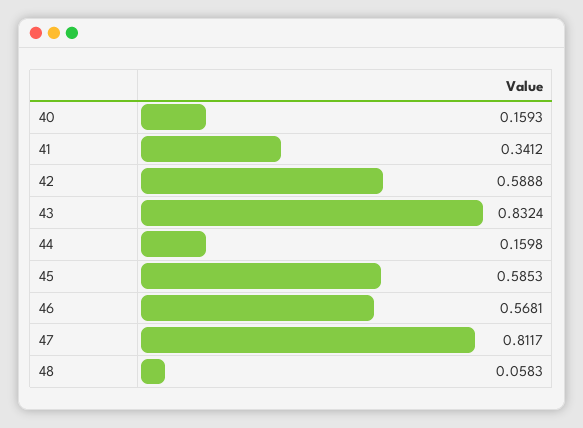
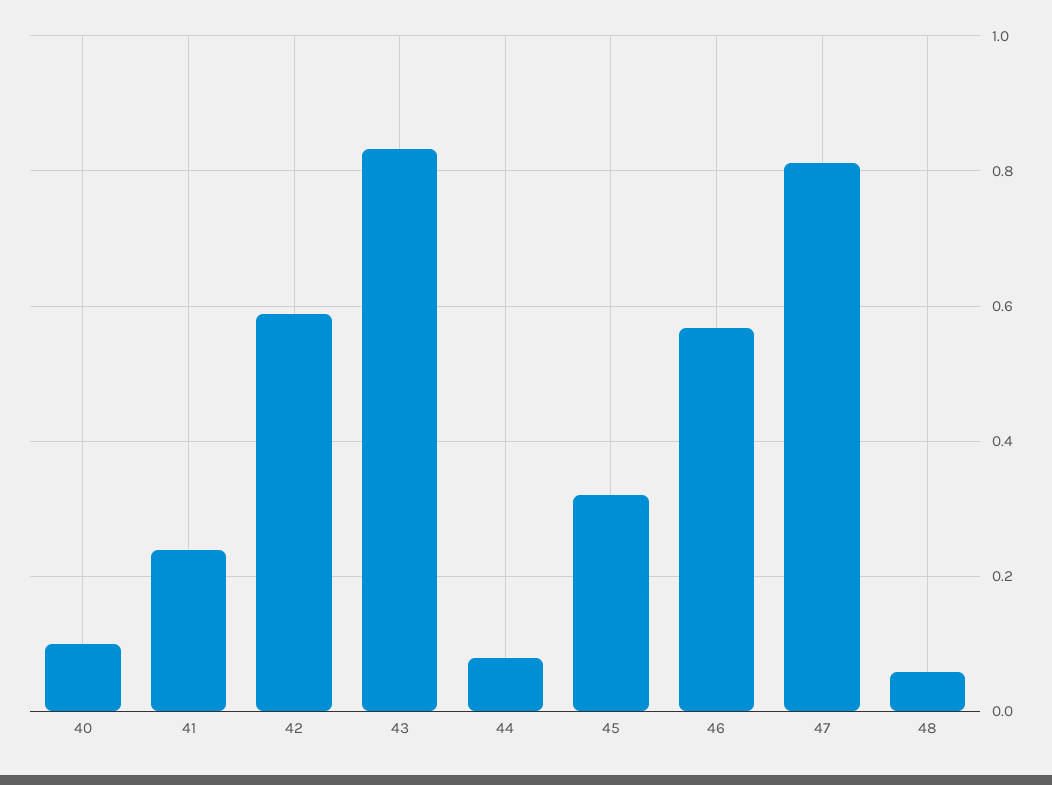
40: 0.1593 -> 0.1
41: 0.3412 -> 0.24
44: 0.1598 -> 0.08
45: 0.5853 -> 0.32

